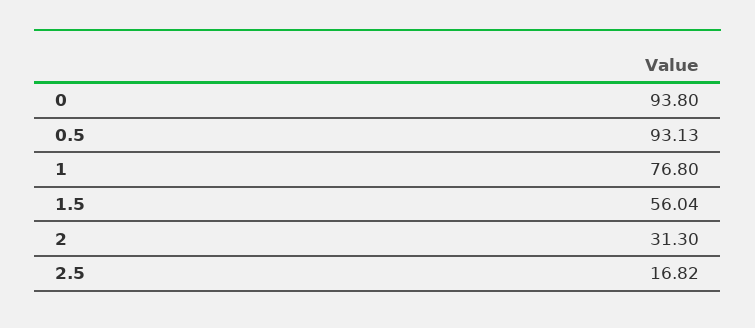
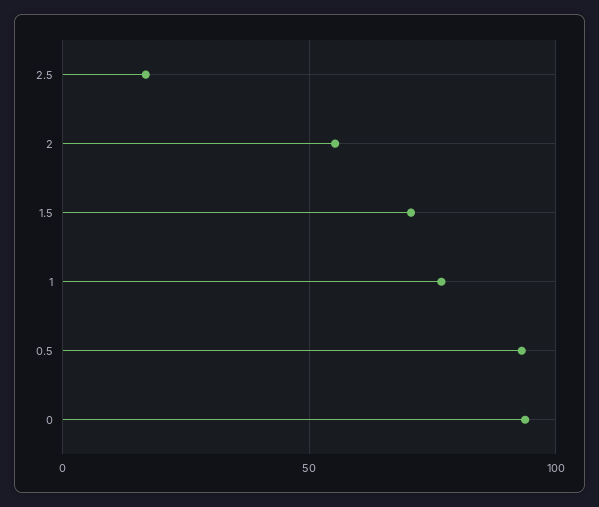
1.5: 56.04 -> 70
2: 31.3 -> 55

